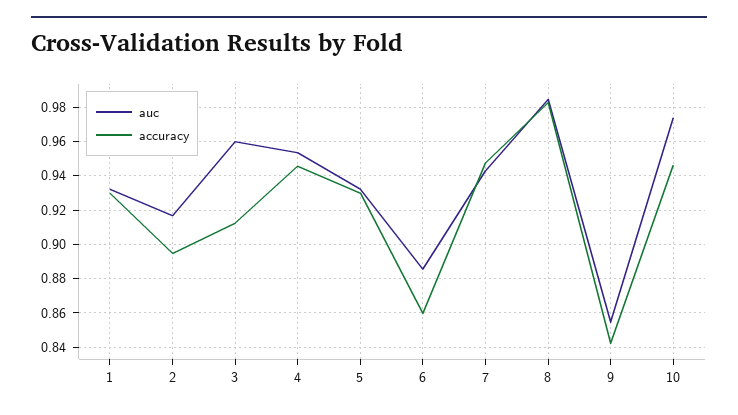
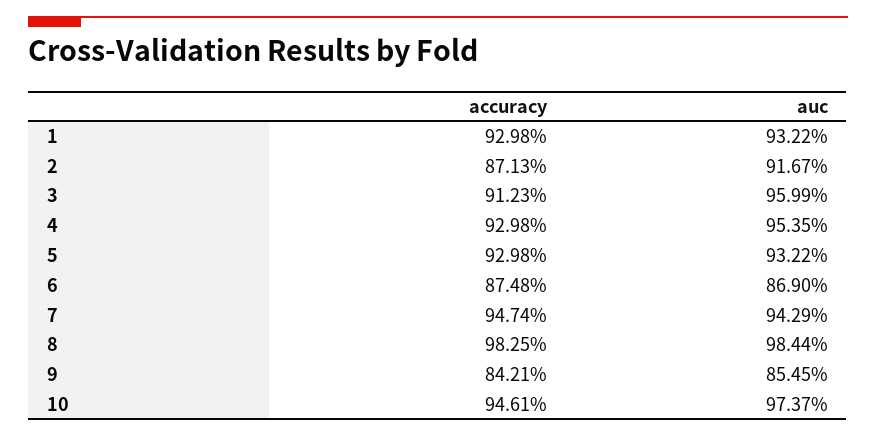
accuracy, 2: 0.895 -> 0.8713
accuracy, 4: 0.945 -> 0.9298
auc, 6: 0.885 -> 0.869
accuracy, 6: 0.86 -> 0.8748

